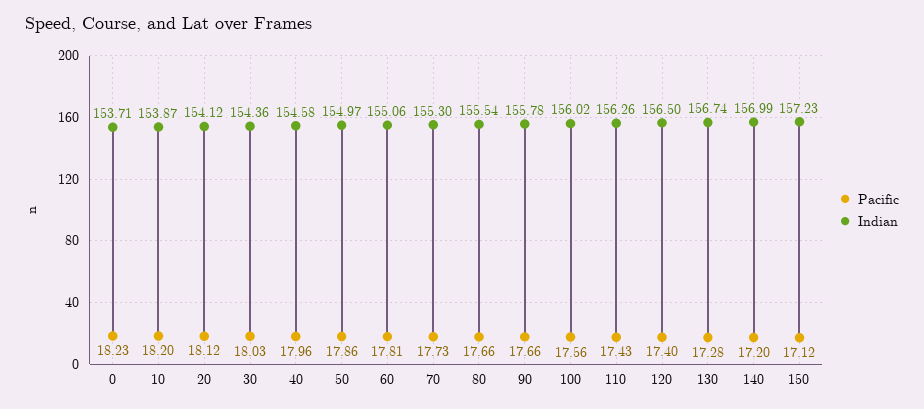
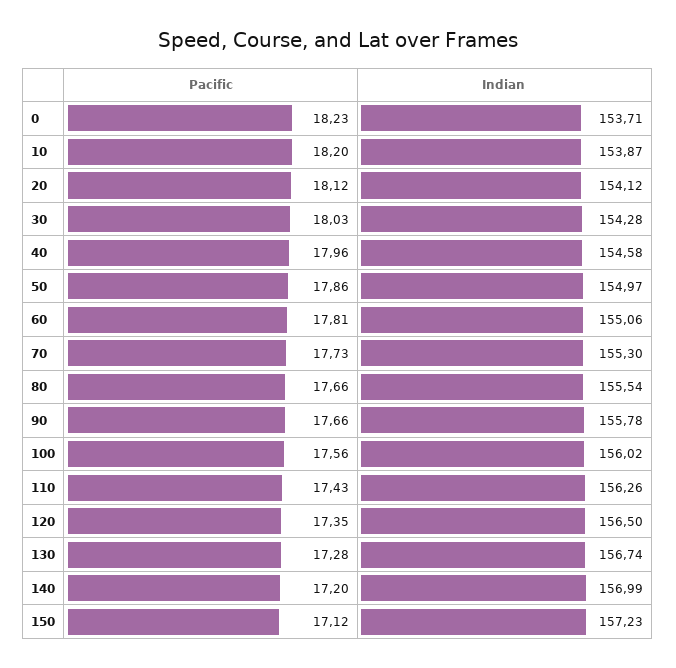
Indian, 30: 154.36 -> 154.28
Pacific, 120: 17.4 -> 17.35

